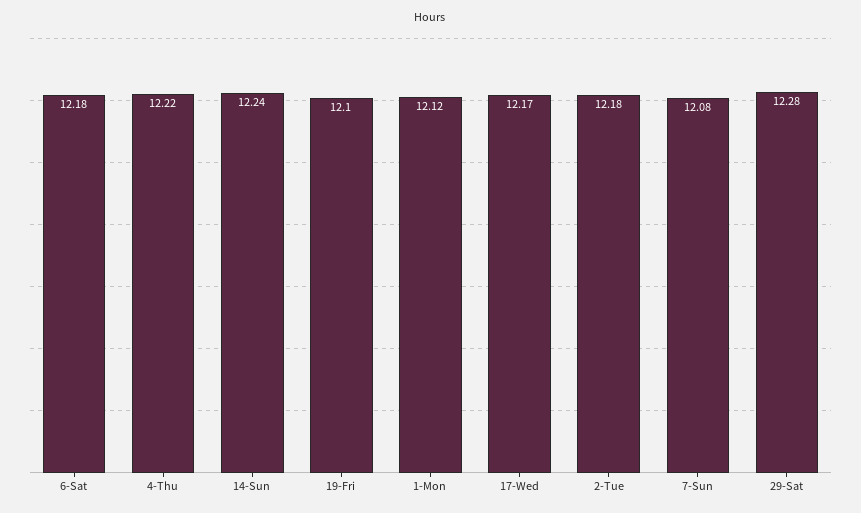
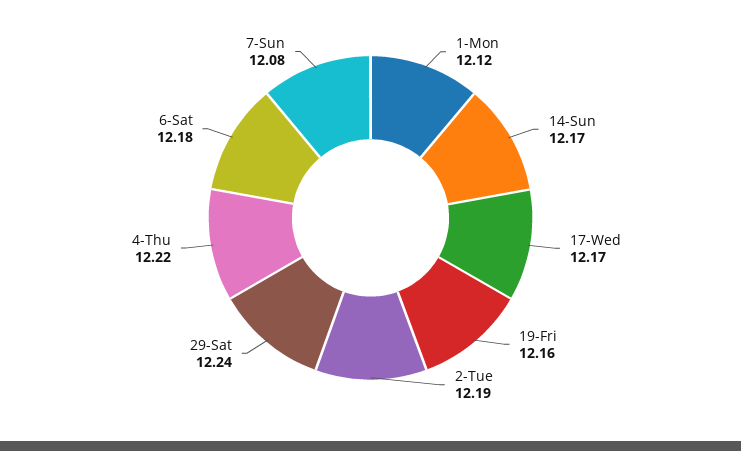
14-Sun: 12.24 -> 12.17
19-Fri: 12.1 -> 12.16
2-Tue: 12.18 -> 12.19
29-Sat: 12.28 -> 12.24

